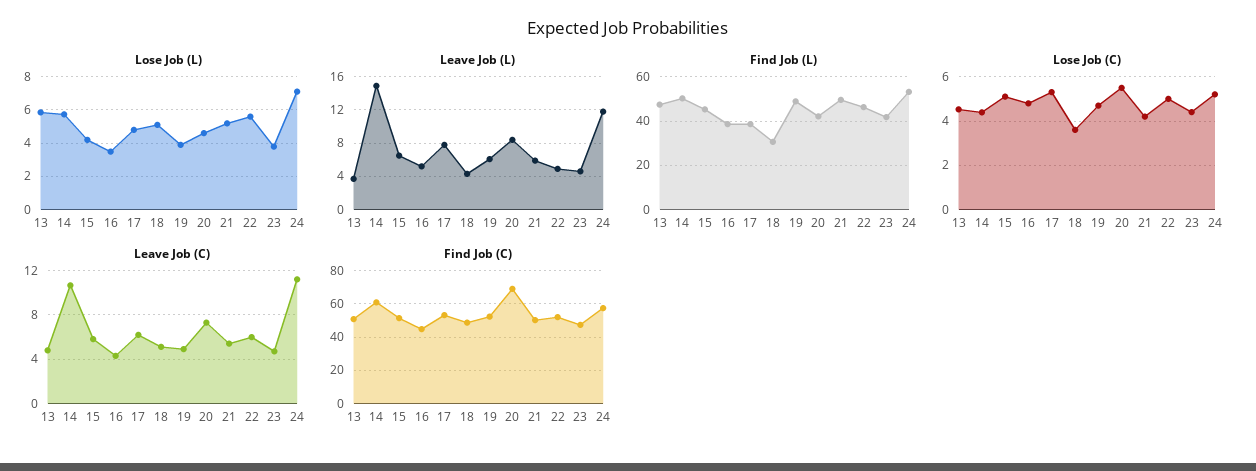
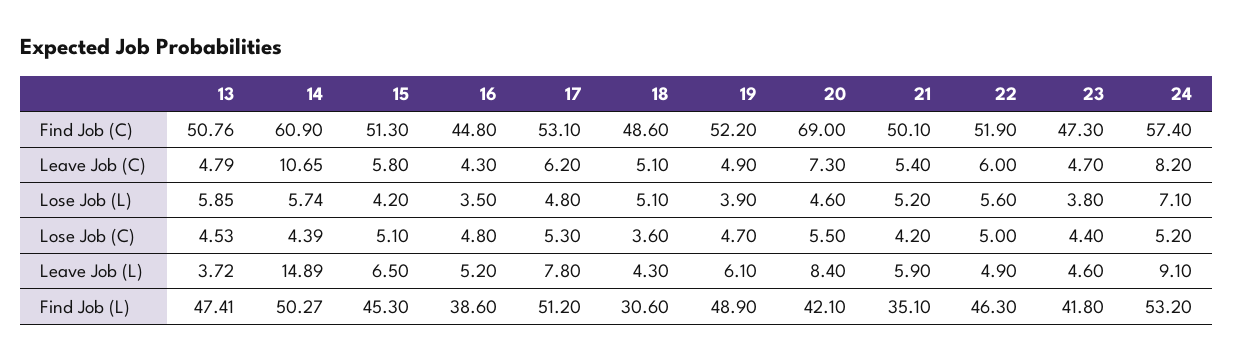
Leave Job (L), 24: 12 -> 9.1
Find Job (L), 17: 40 -> 51.2
Find Job (L), 21: 50 -> 35.1
Leave Job (C), 24: 11 -> 8.2

